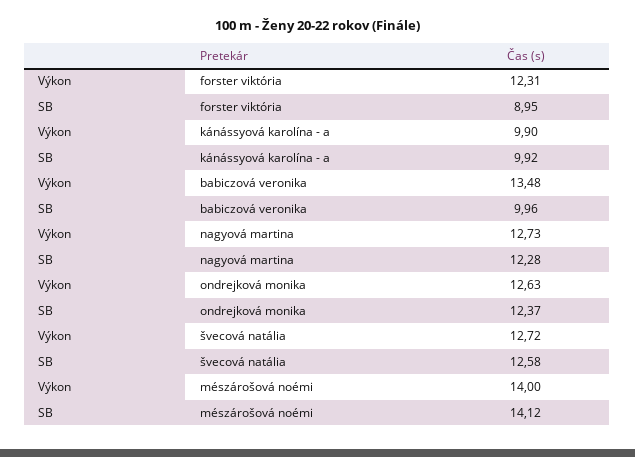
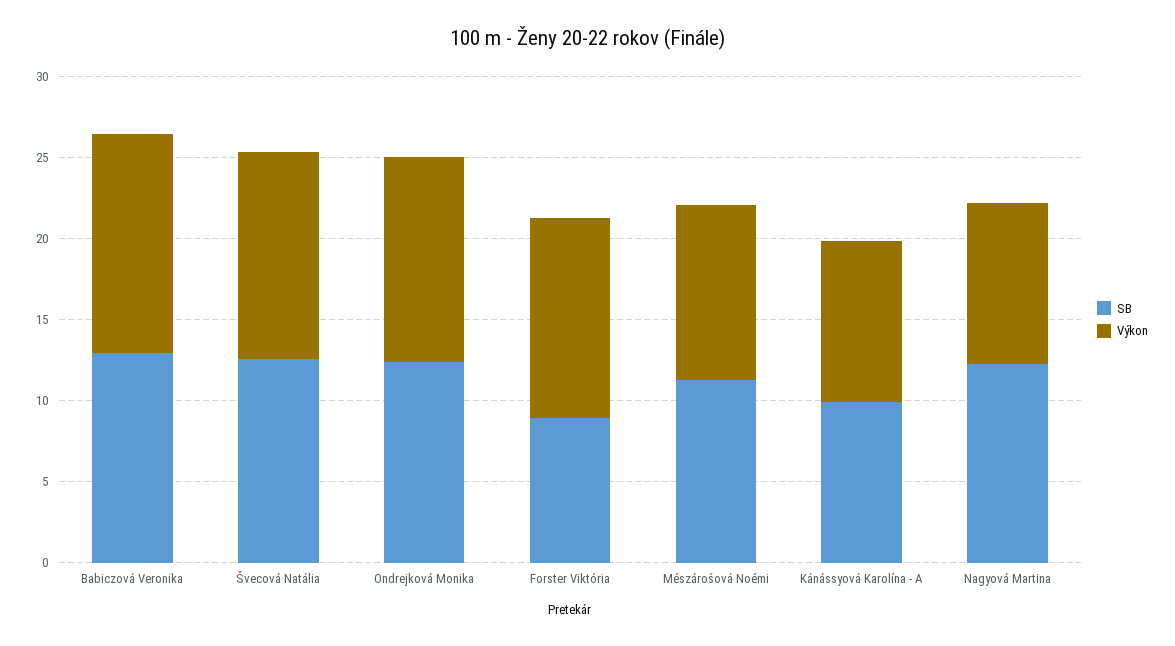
SB, babiczová veronika: 9.96 -> 13
Výkon, nagyová martina: 12.73 -> 10
Výkon, mészárošová noémi: 14 -> 11
SB, mészárošová noémi: 14.12 -> 11

